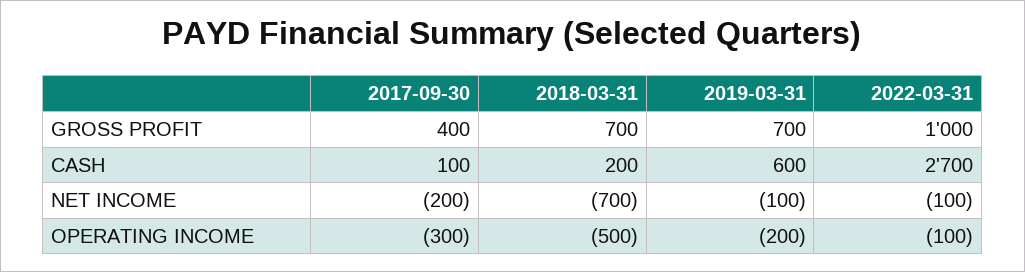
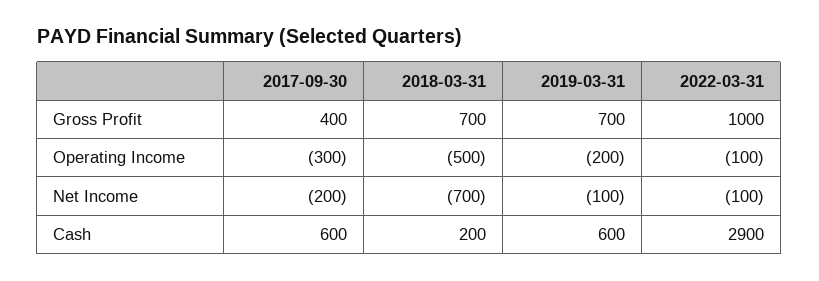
2017-09-30, CASH: 100 -> 600
2022-03-31, CASH: 2700 -> 2900

